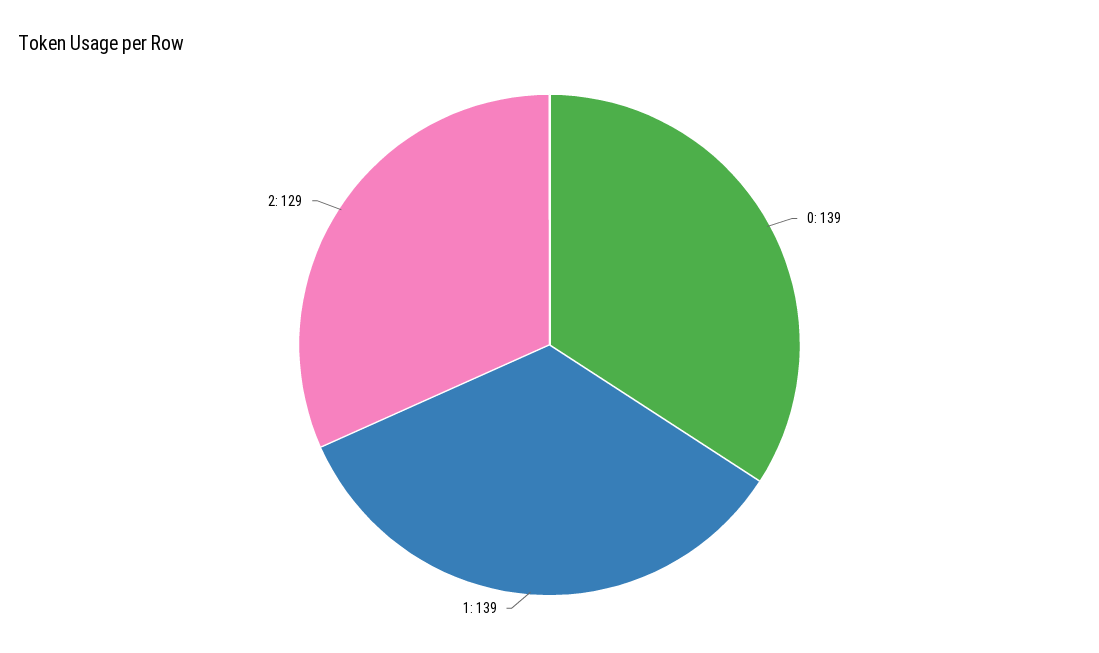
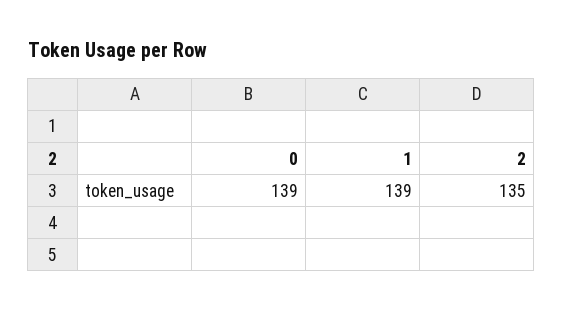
2: 129 -> 135

